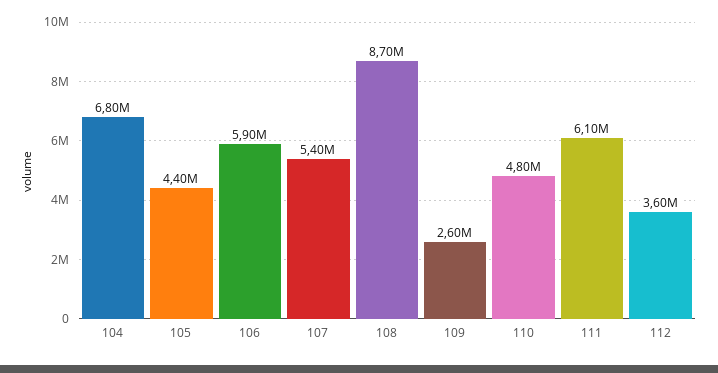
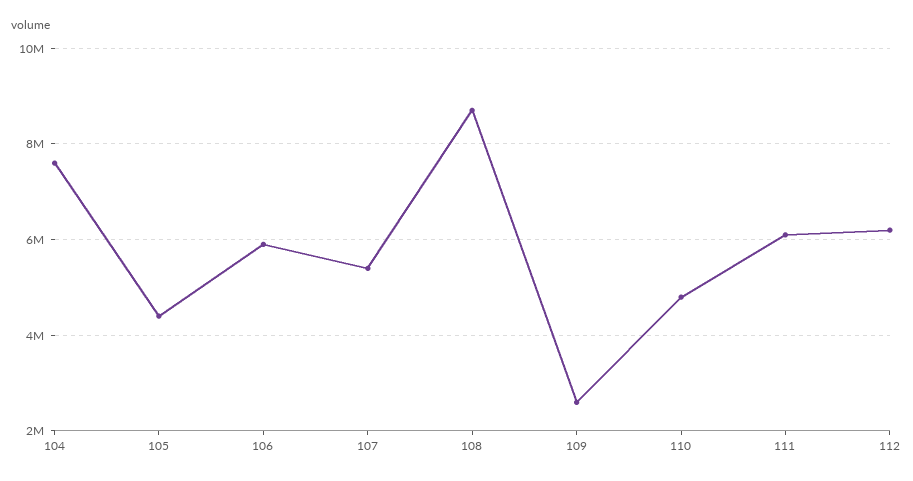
104: 6800000 -> 7600000
112: 3600000 -> 6200000

